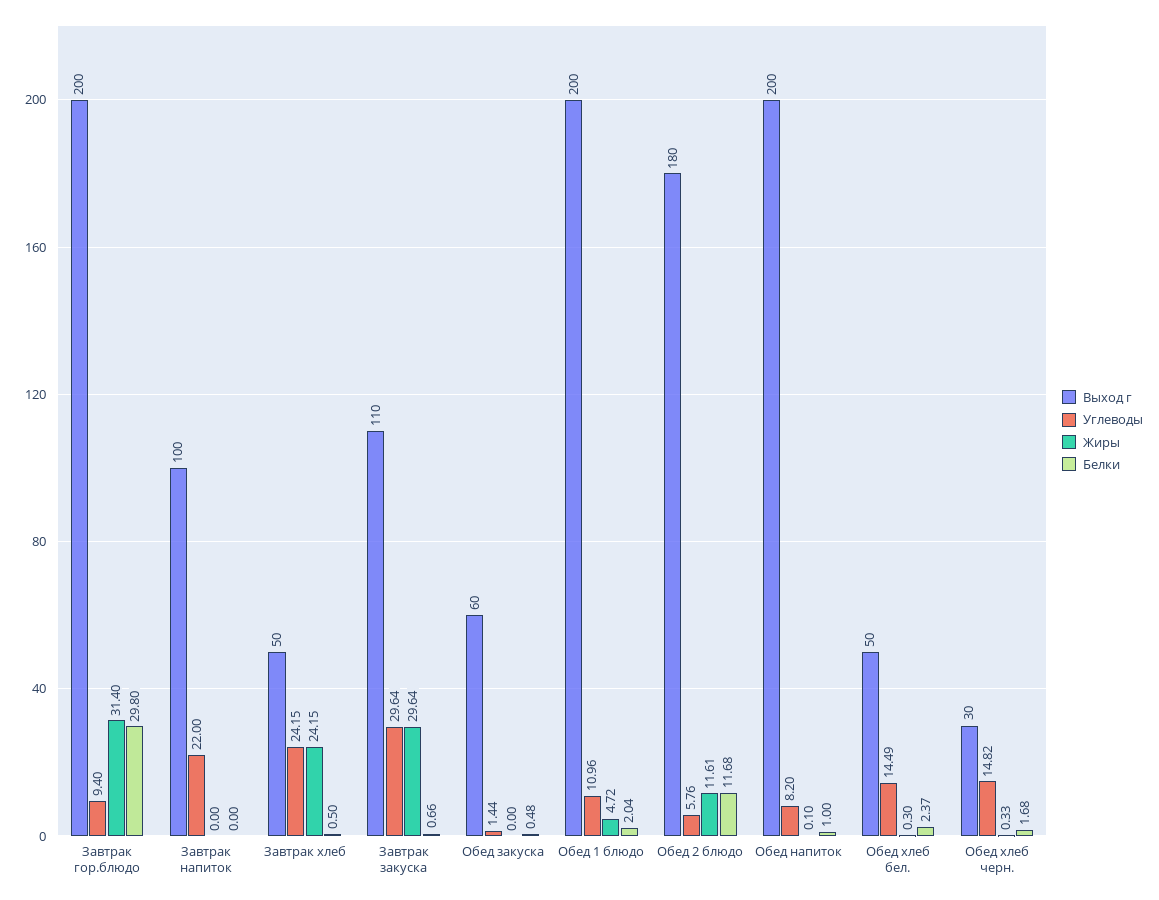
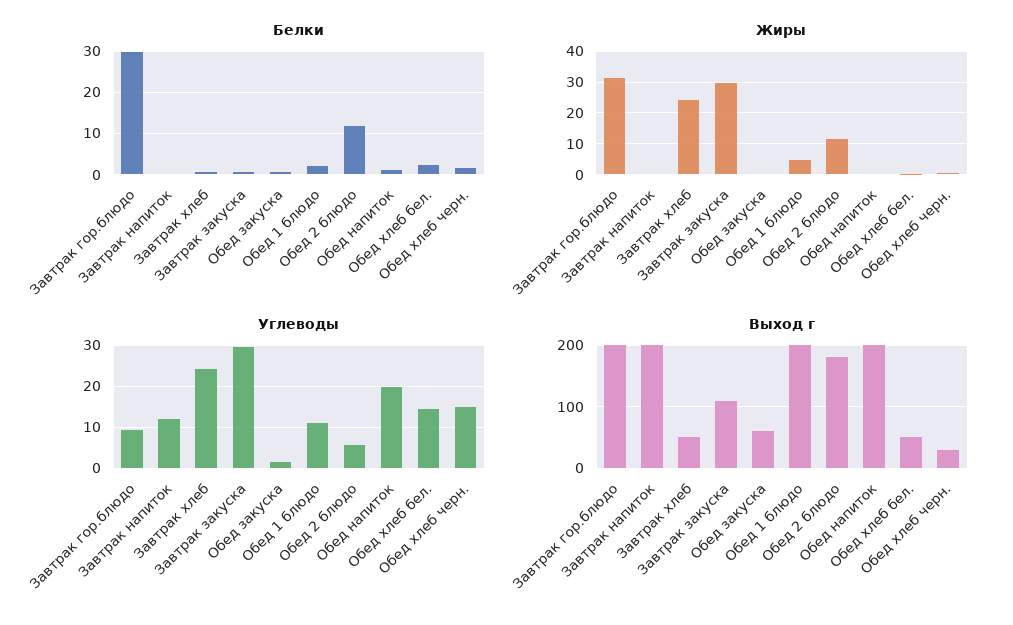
Выход г, Завтрак напиток: 100 -> 200
Углеводы, Завтрак напиток: 22 -> 12
Углеводы, Обед напиток: 8.2 -> 20

